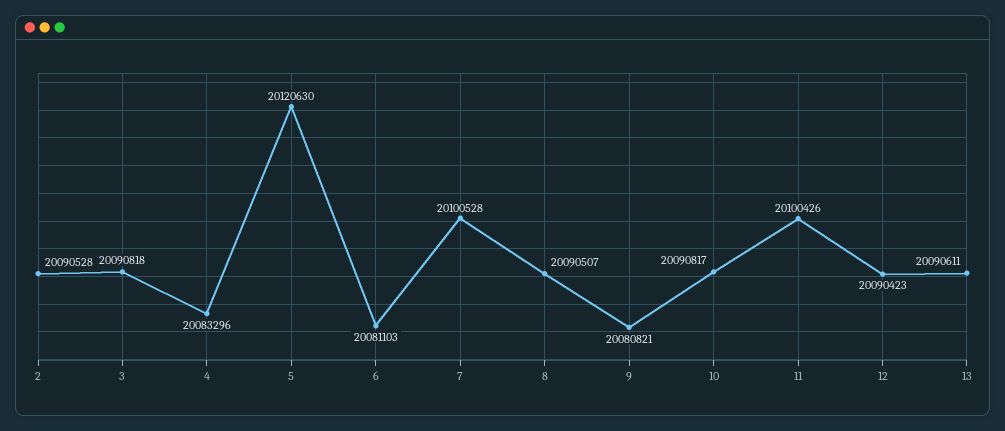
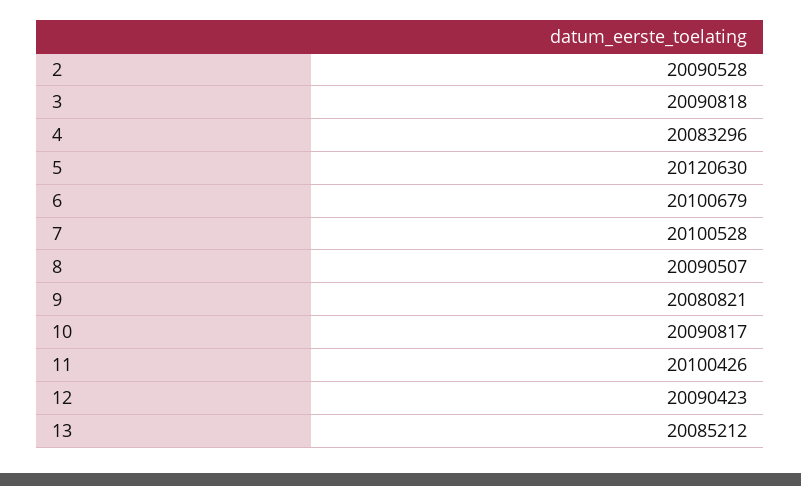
6: 20081103 -> 20100679
13: 20090611 -> 20085212

